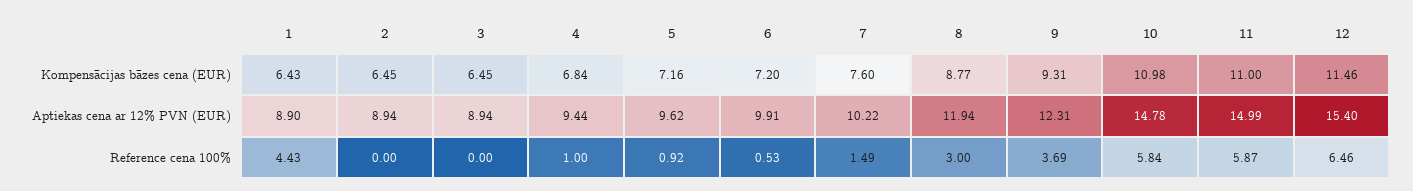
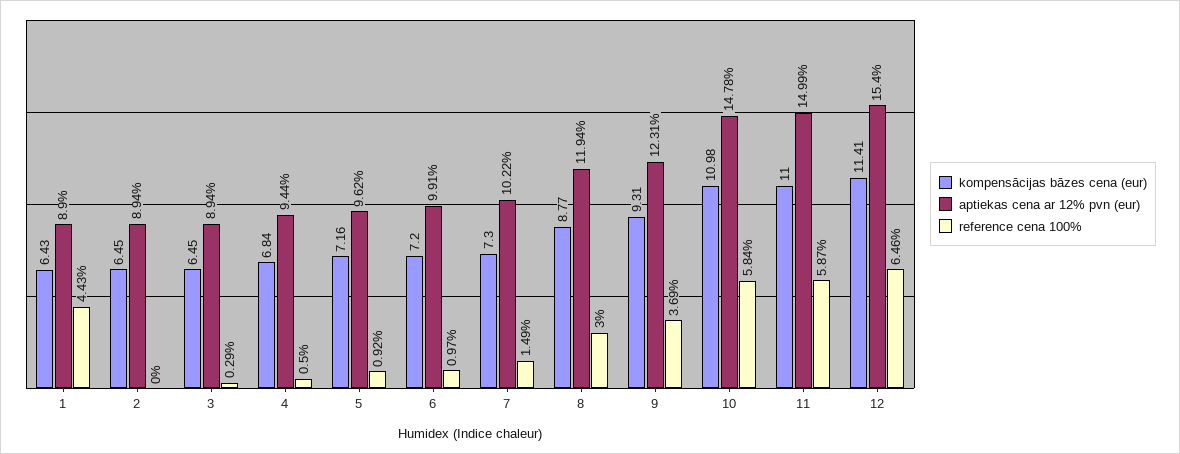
Kompensācijas bāzes cena (EUR), 7: 7.6 -> 7.3
Kompensācijas bāzes cena (EUR), 12: 11.46 -> 11.41
Reference cena 100%, 3: 0 -> 0.29
Reference cena 100%, 4: 1 -> 0.5
Reference cena 100%, 6: 0.53 -> 0.97

